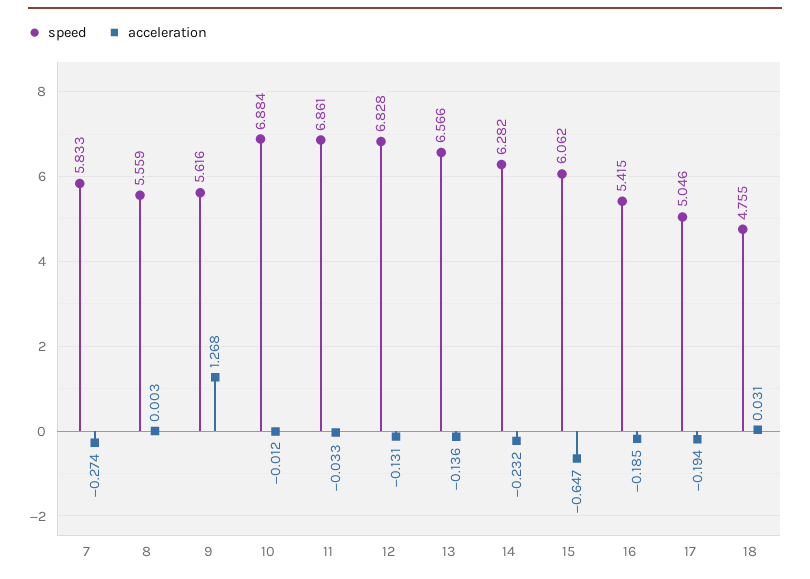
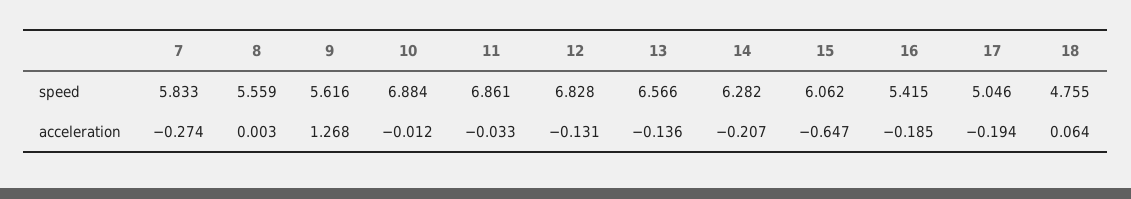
acceleration, 14: -0.232 -> -0.207
acceleration, 18: 0.031 -> 0.064

